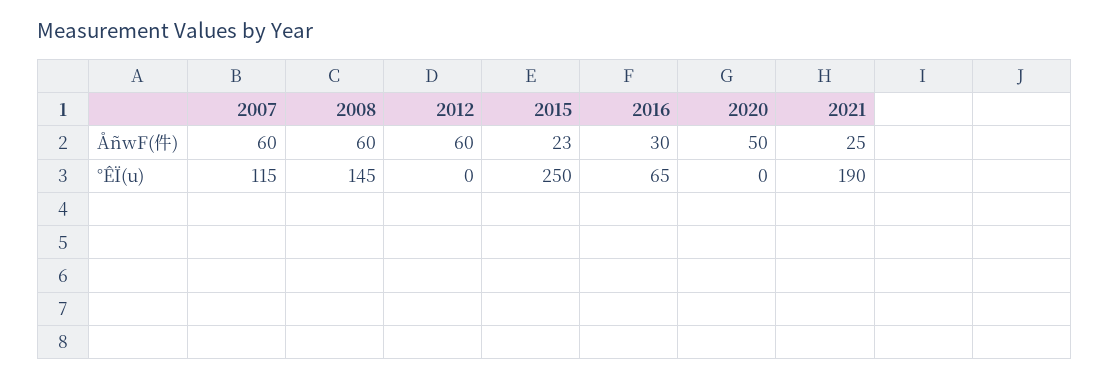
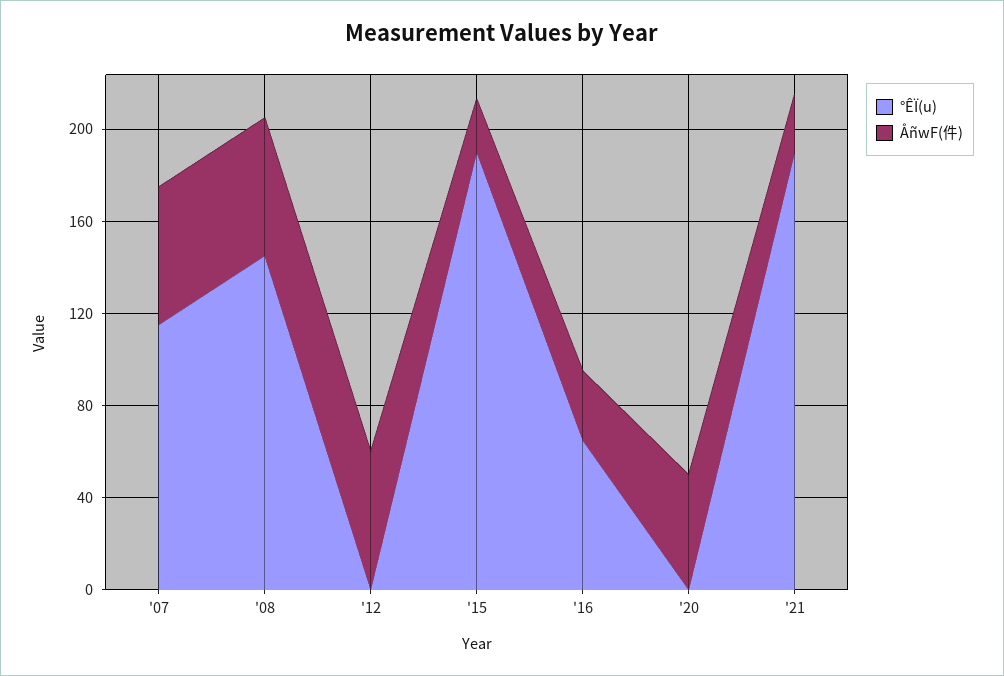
°ÊÏ(u), 2015: 250 -> 190

